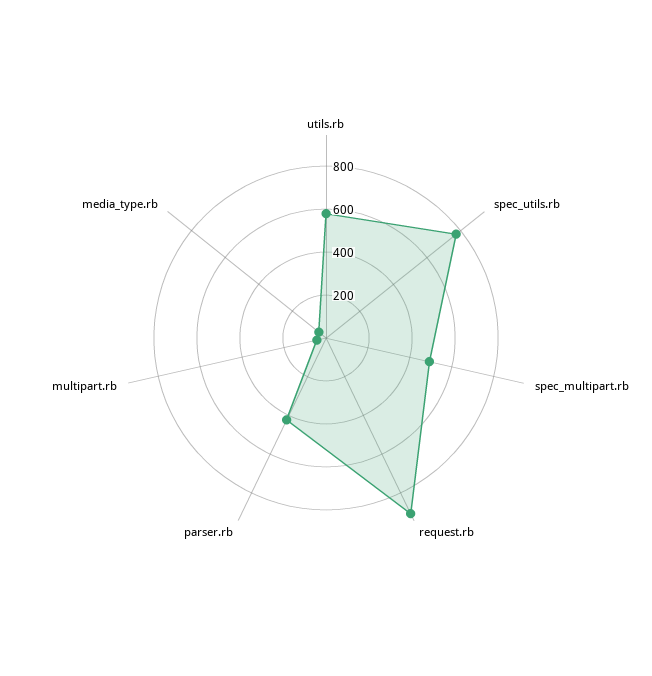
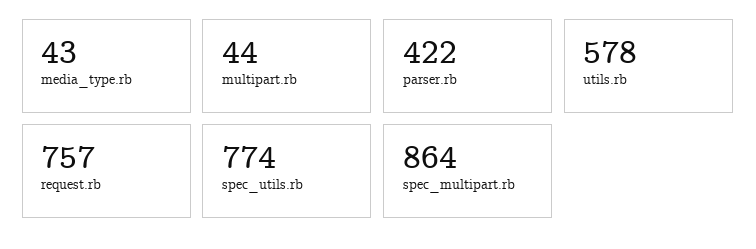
spec_multipart.rb: 500 -> 864
request.rb: 900 -> 757

